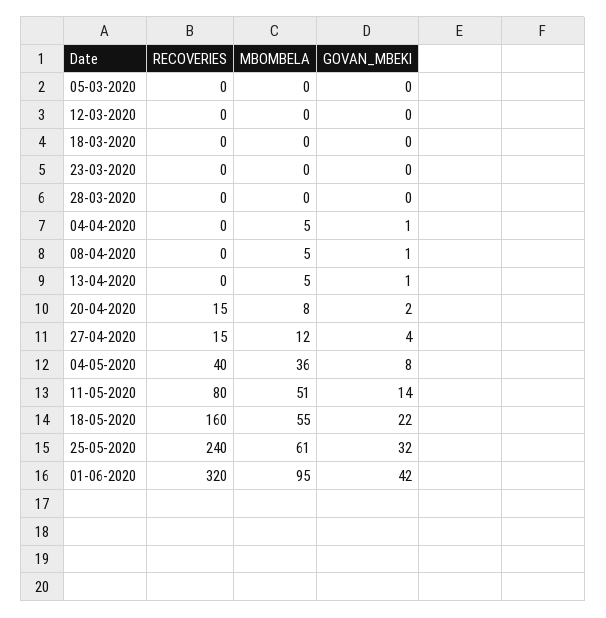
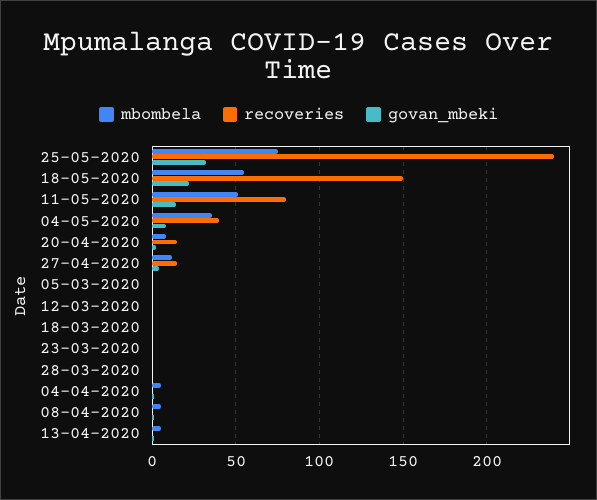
RECOVERIES, 18-05-2020: 160 -> 150
MBOMBELA, 25-05-2020: 61 -> 75
RECOVERIES, 01-06-2020: 320 -> none
MBOMBELA, 01-06-2020: 95 -> none
GOVAN_MBEKI, 01-06-2020: 42 -> none

